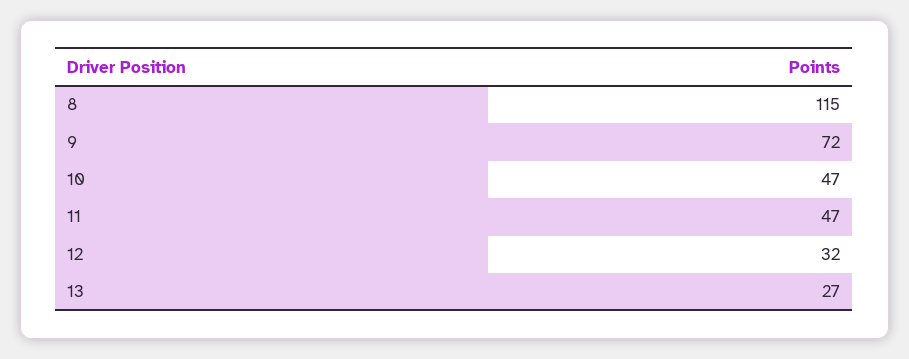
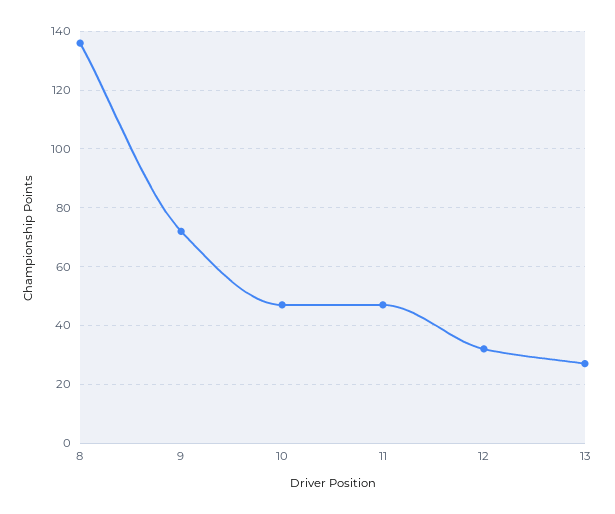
8: 115 -> 135

